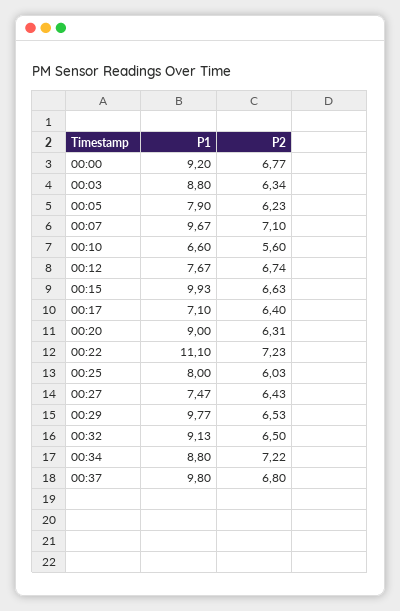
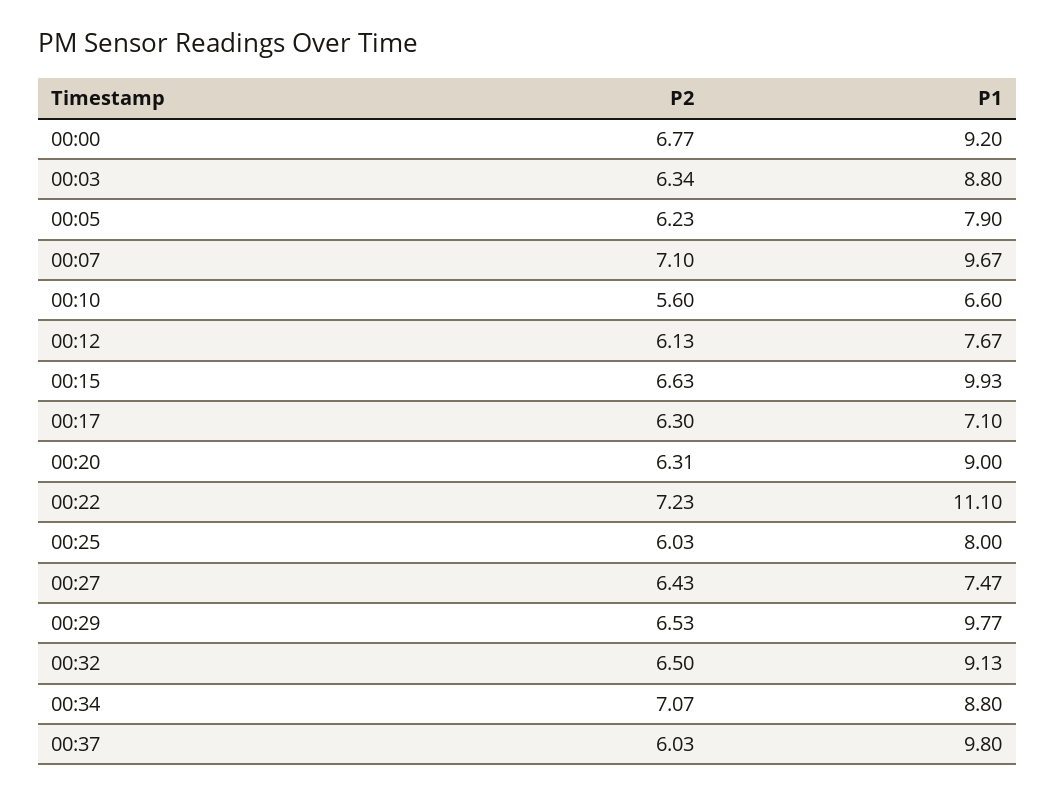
P2, 00:12: 6.74 -> 6.13
P2, 00:17: 6.4 -> 6.3
P2, 00:34: 7.22 -> 7.07
P2, 00:37: 6.8 -> 6.03

